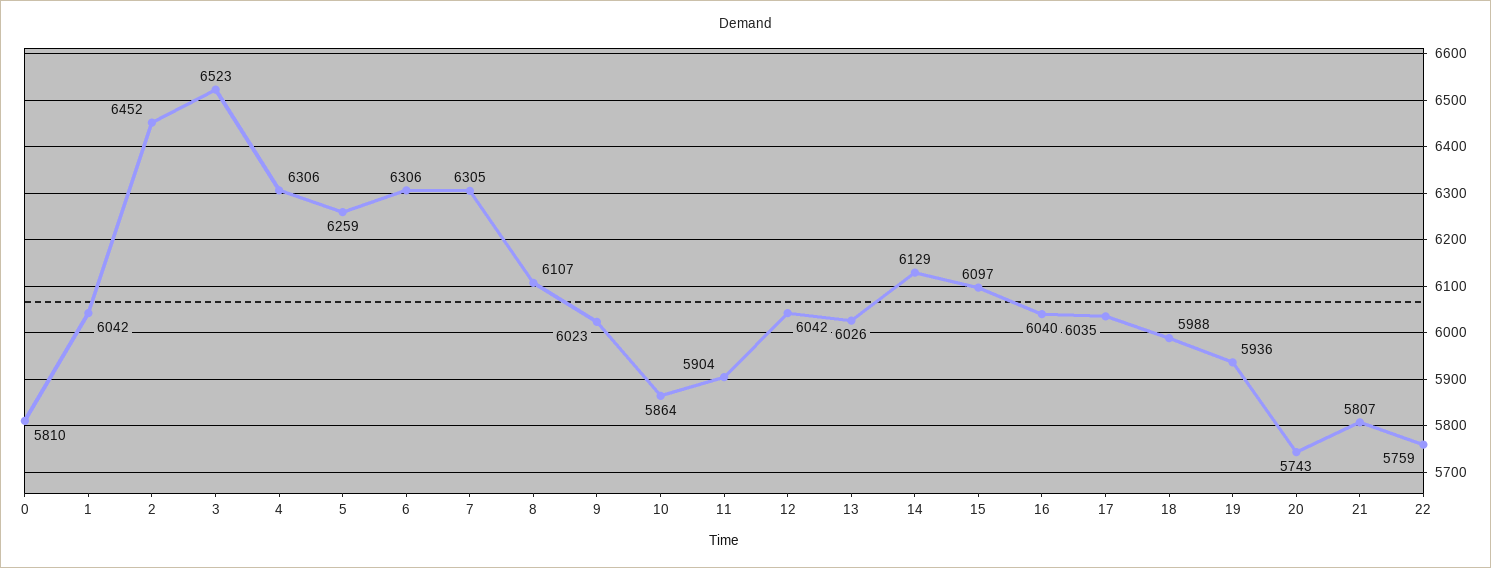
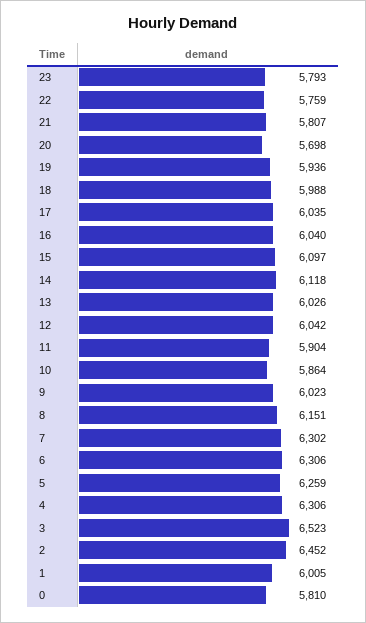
1: 6042 -> 6005
7: 6305 -> 6302
8: 6107 -> 6151
14: 6129 -> 6118
20: 5743 -> 5698
23: none -> 5793

